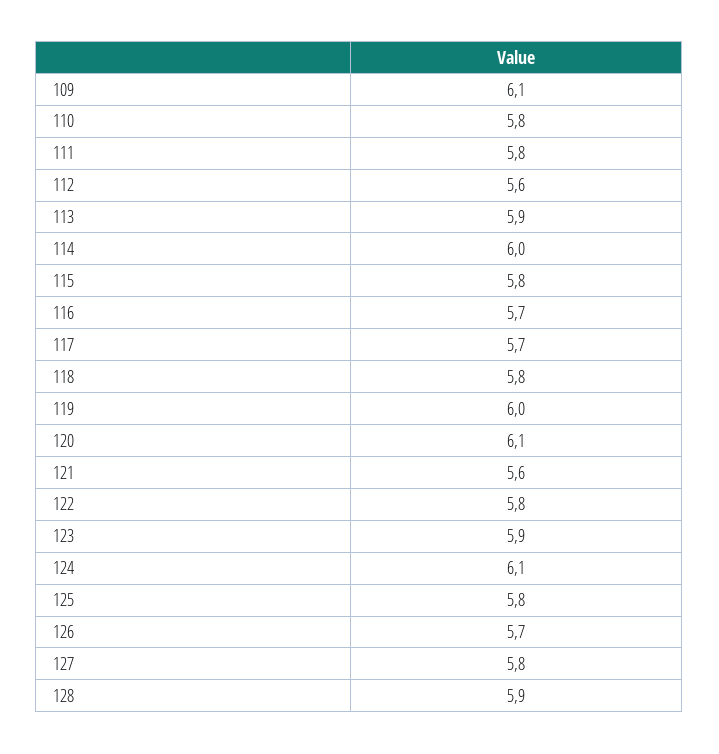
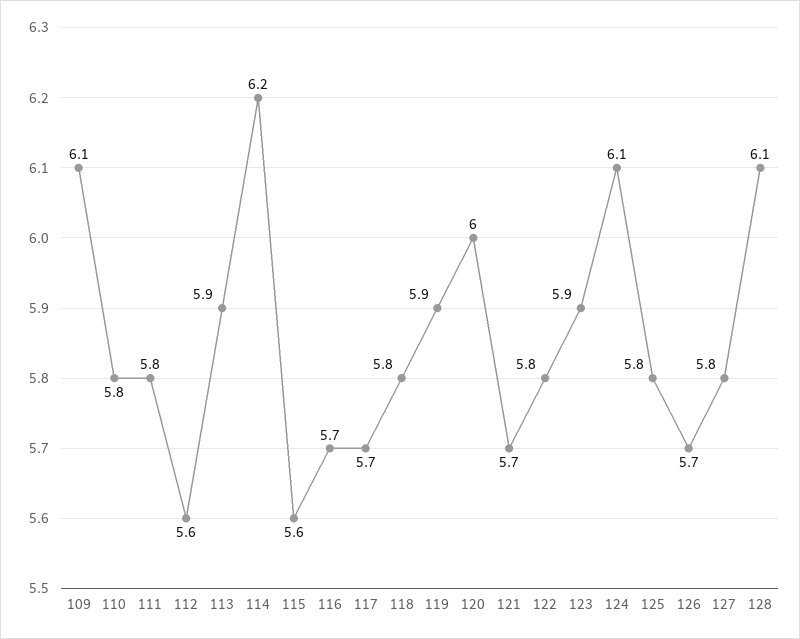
114: 6 -> 6.2
115: 5.8 -> 5.6
119: 6 -> 5.9
120: 6.1 -> 6
121: 5.6 -> 5.7
128: 5.9 -> 6.1

